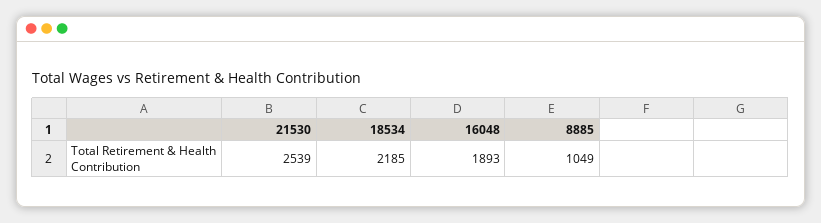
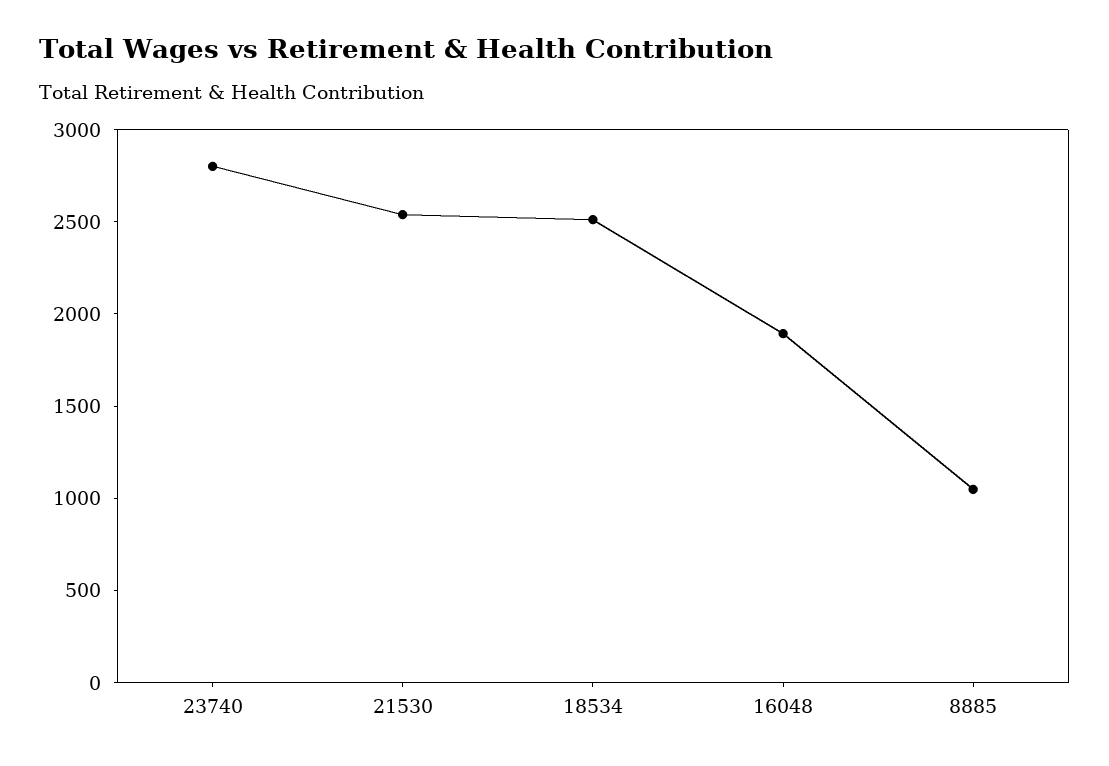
18534: 2185 -> 2500
23740: none -> 2800

